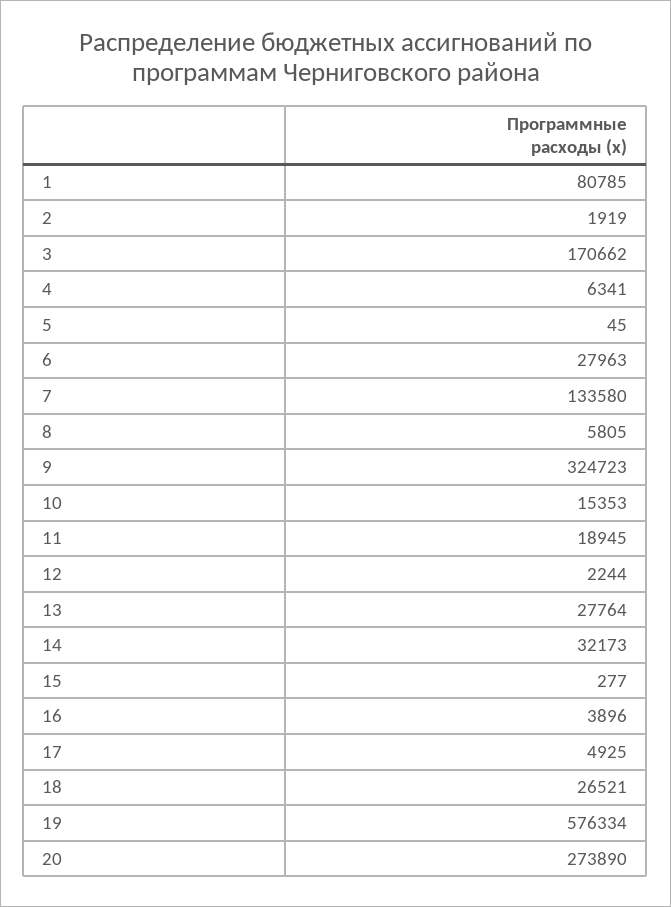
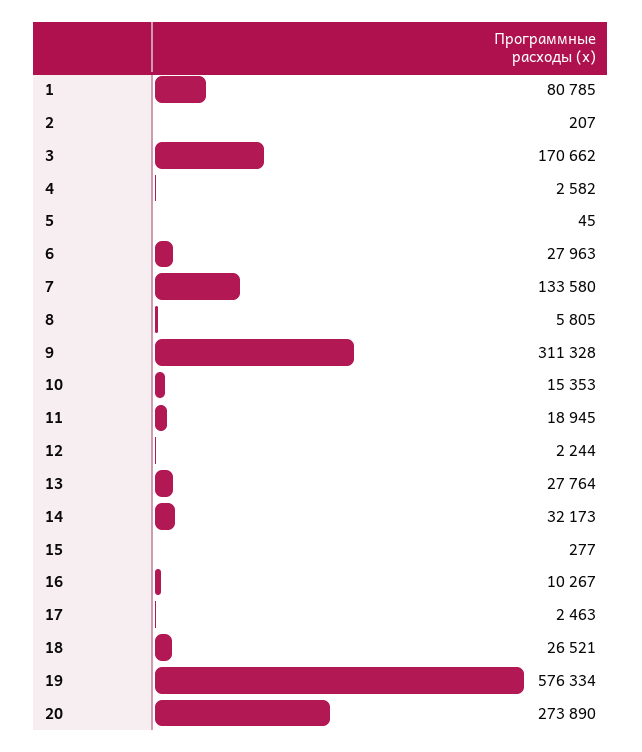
2: 1919 -> 207
4: 6341 -> 2582
9: 324723 -> 311328
16: 3896 -> 10267
17: 4925 -> 2463

